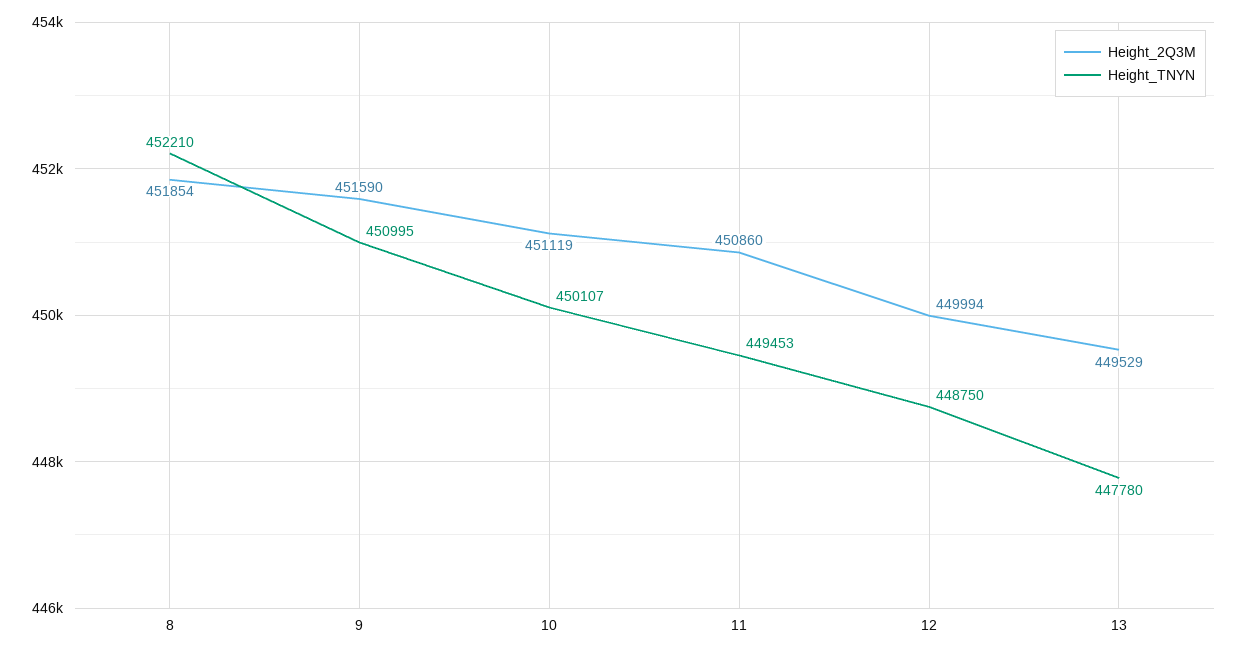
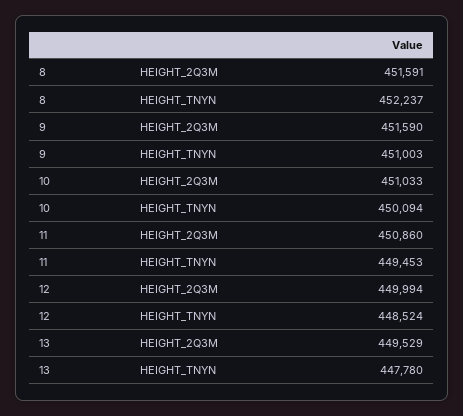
Height_2Q3M, 8: 451854 -> 451591
Height_TNYN, 8: 452210 -> 452237
Height_TNYN, 9: 450995 -> 451003
Height_2Q3M, 10: 451119 -> 451033
Height_TNYN, 10: 450107 -> 450094
Height_TNYN, 12: 448750 -> 448524

